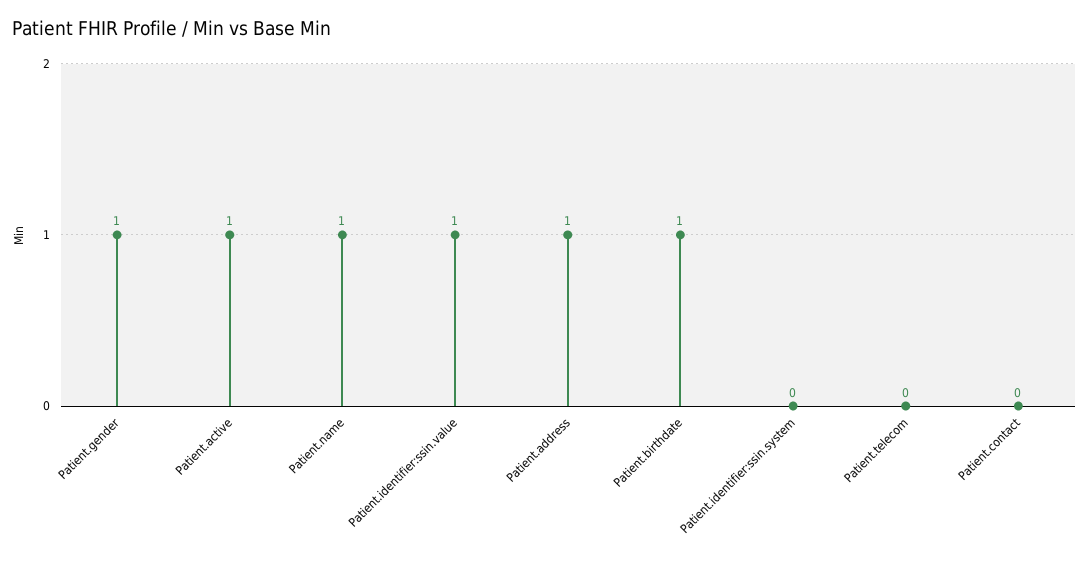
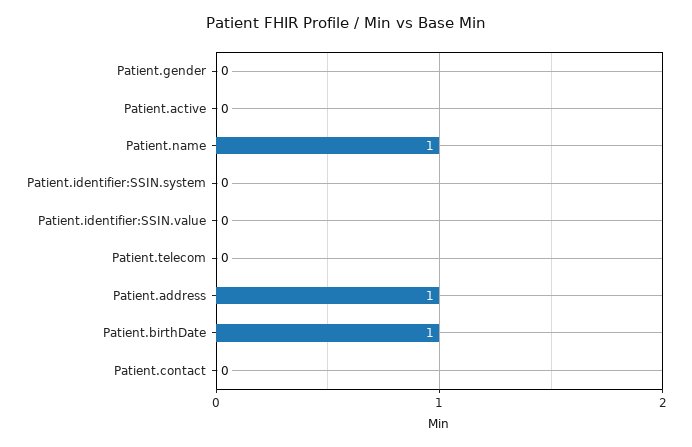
Patient.gender: 1 -> 0
Patient.active: 1 -> 0
Patient.identifier:ssin.value: 1 -> 0

